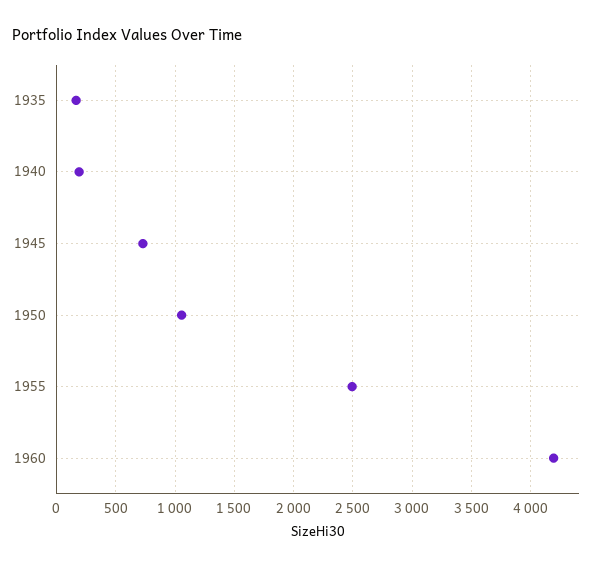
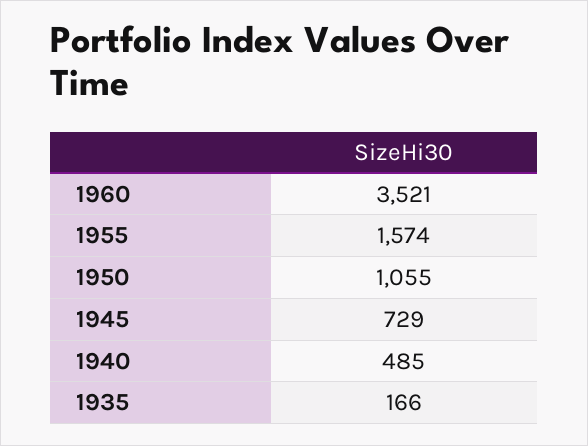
1940: 200 -> 485
1955: 2500 -> 1574
1960: 4200 -> 3521

